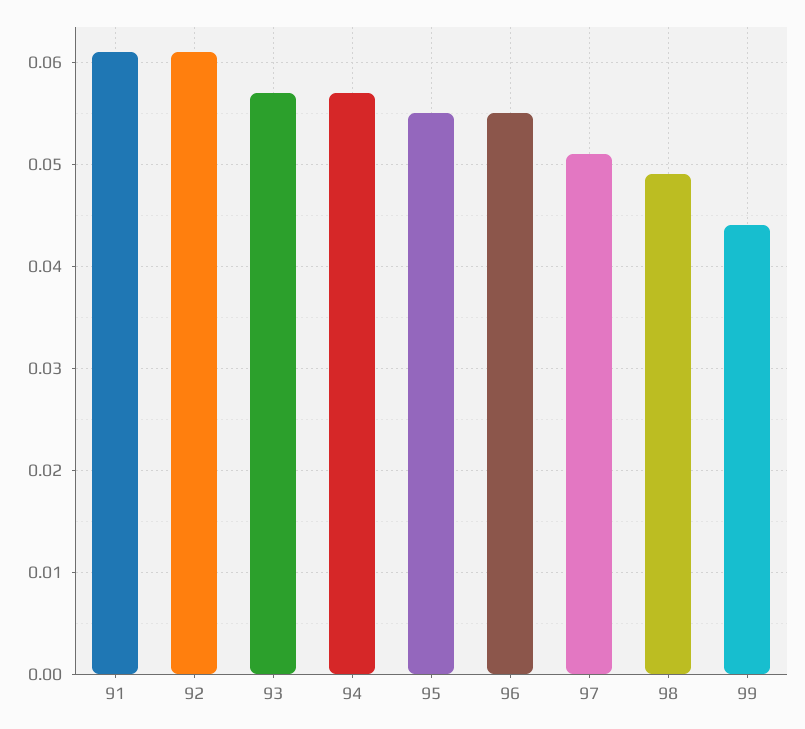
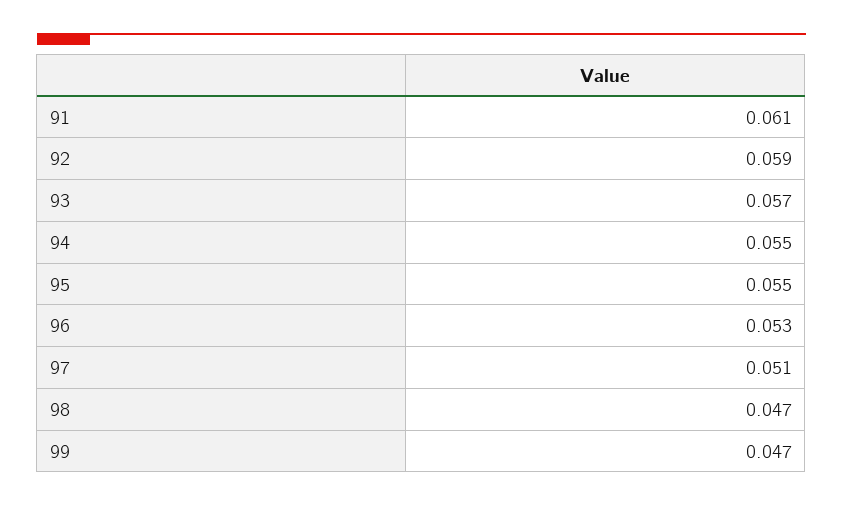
92: 0.061 -> 0.059
94: 0.057 -> 0.055
96: 0.055 -> 0.053
98: 0.049 -> 0.047
99: 0.044 -> 0.047

